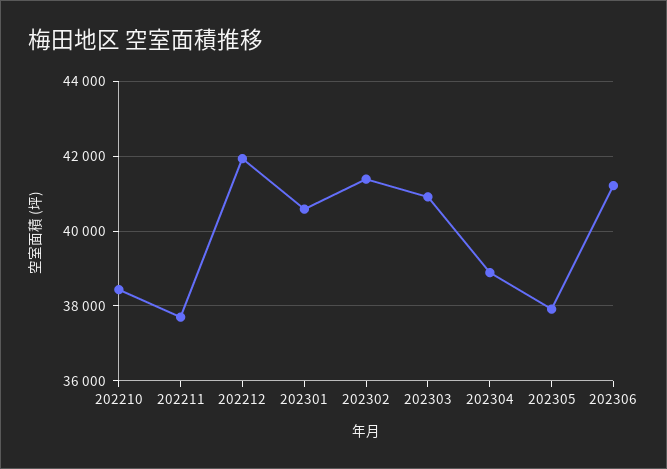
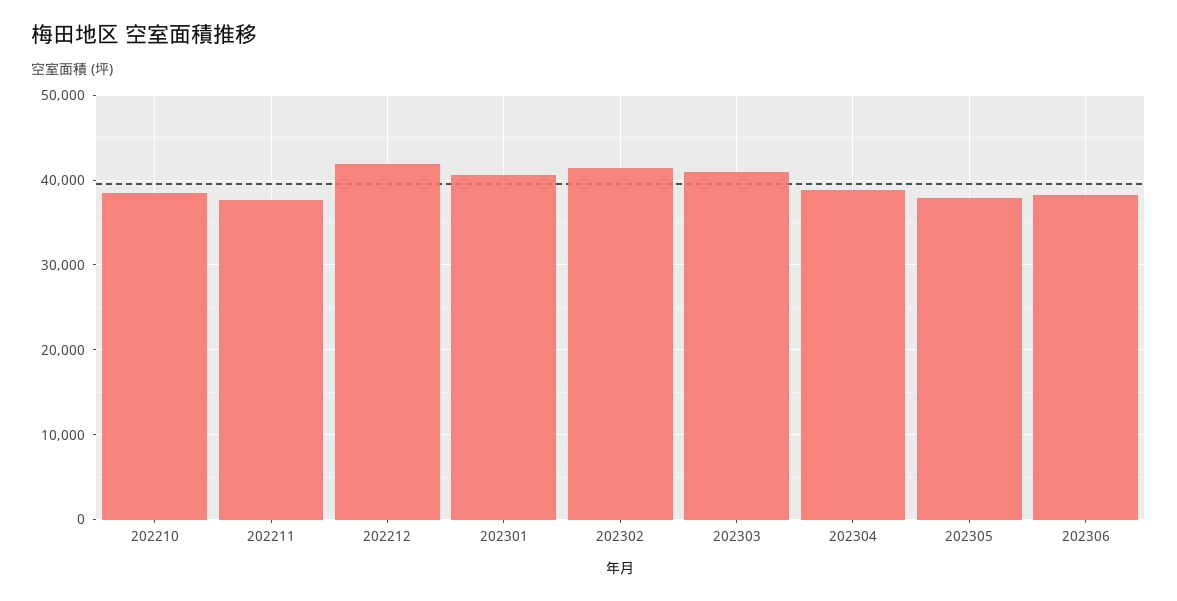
202306: 41200 -> 38000

